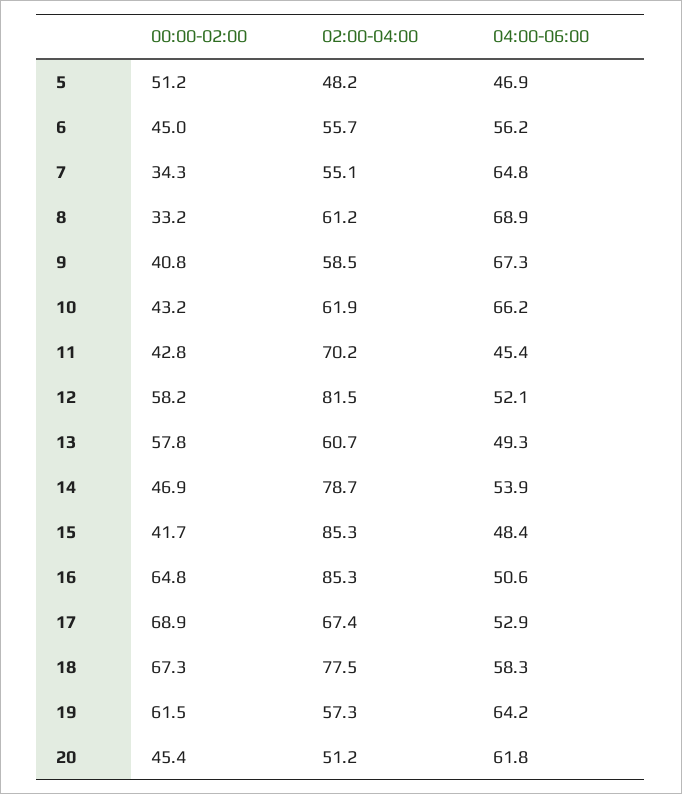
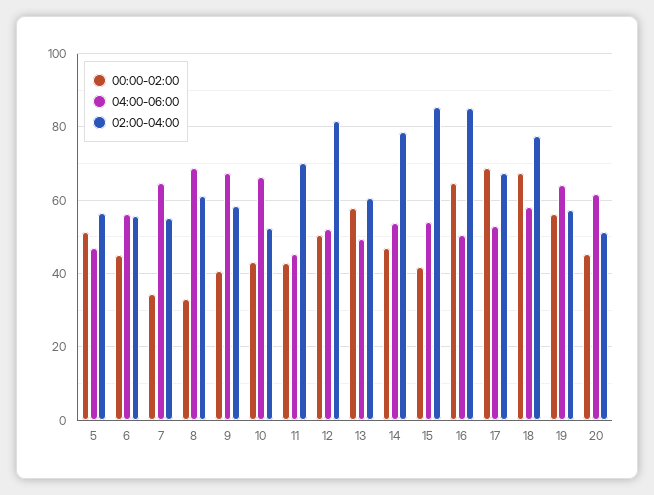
02:00-04:00, 5: 48.2 -> 56
02:00-04:00, 10: 61.9 -> 52
00:00-02:00, 12: 58.2 -> 50
04:00-06:00, 15: 48.4 -> 54
00:00-02:00, 19: 61.5 -> 56

